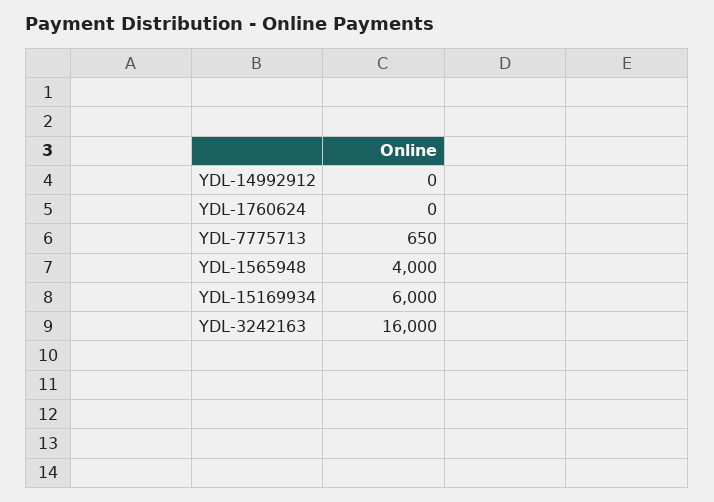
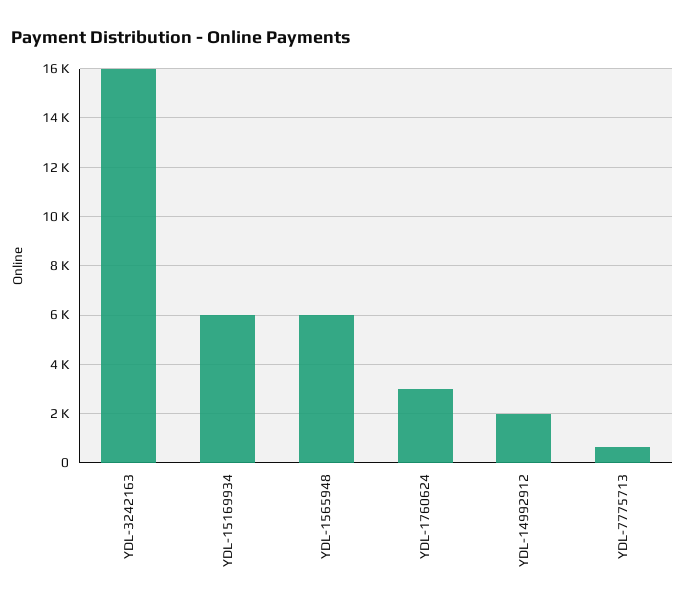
YDL-14992912: 0 -> 2000
YDL-1760624: 0 -> 3000
YDL-1565948: 4000 -> 6000

